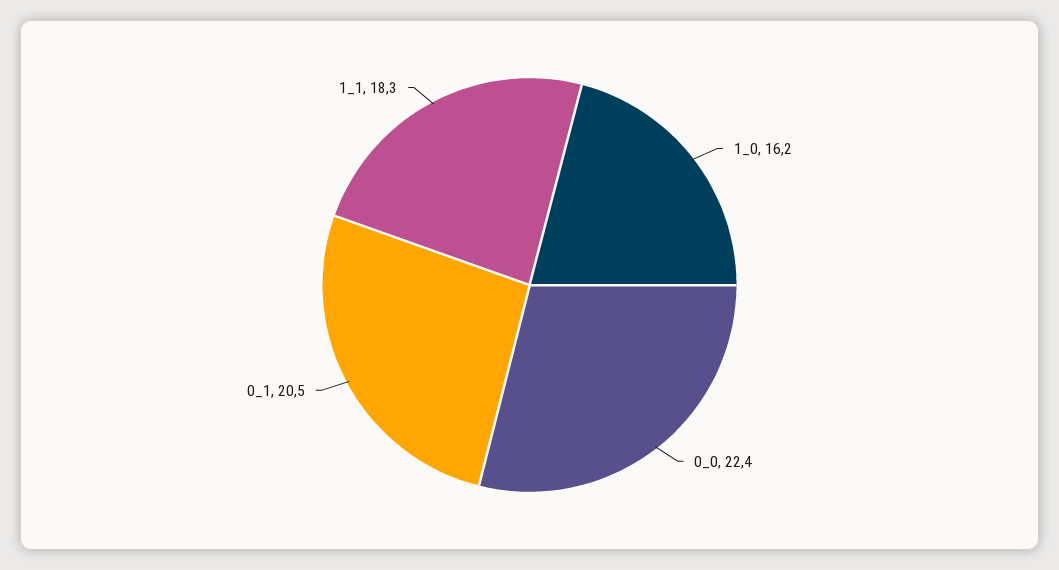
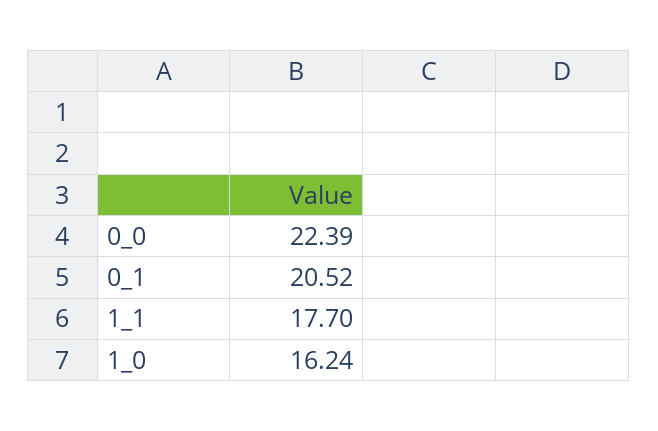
1_1: 18.3 -> 17.7

